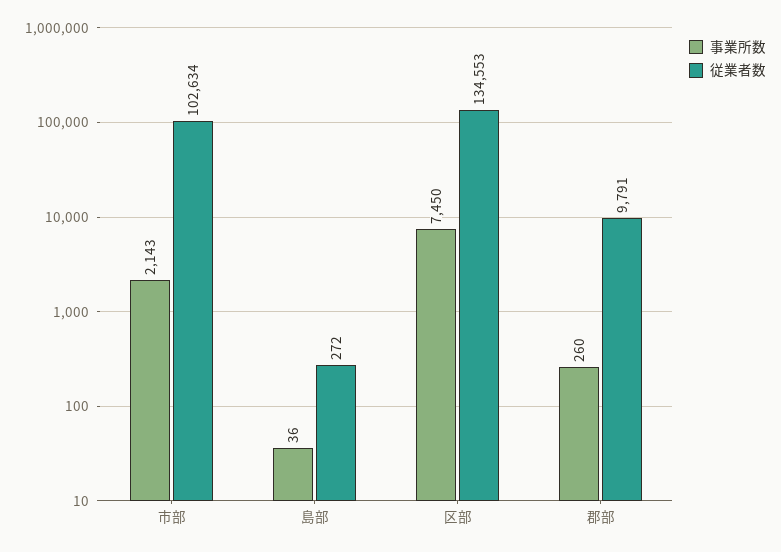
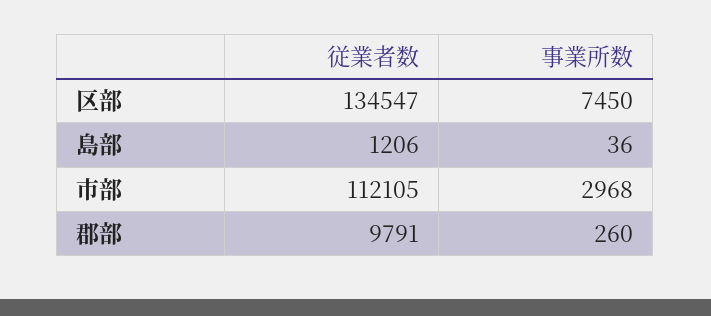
事業所数, 市部: 2143 -> 2968
従業者数, 市部: 102634 -> 112105
従業者数, 島部: 272 -> 1206
従業者数, 区部: 134553 -> 134547

